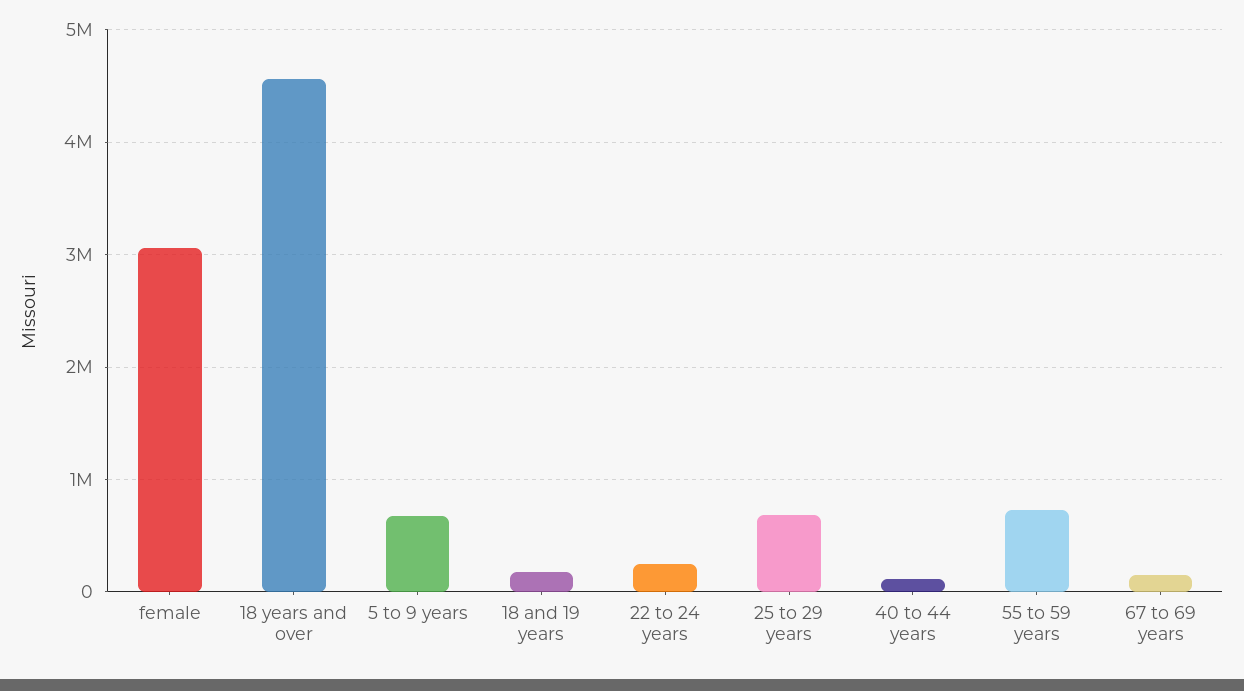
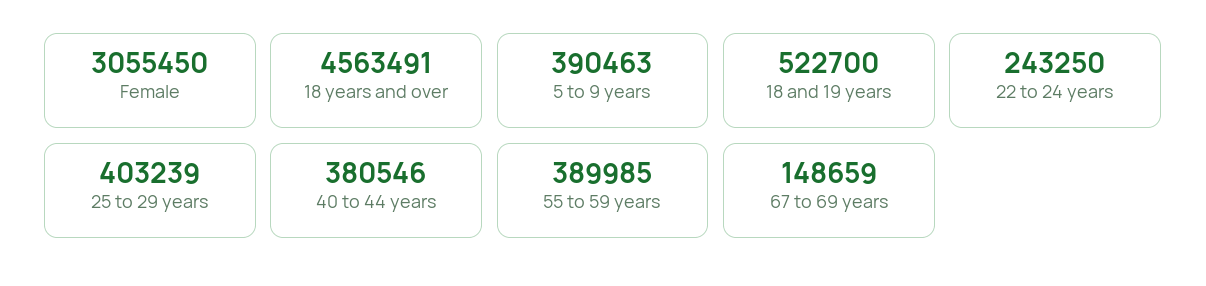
5 to 9 years: 700000 -> 390463
18 and 19 years: 200000 -> 522700
25 to 29 years: 700000 -> 403239
40 to 44 years: 100000 -> 380546
55 to 59 years: 700000 -> 389985

